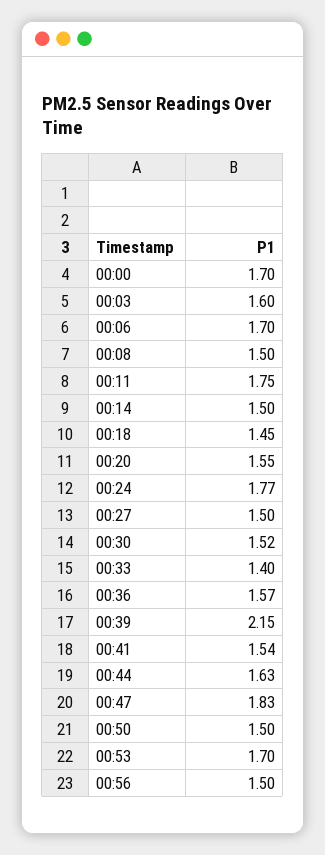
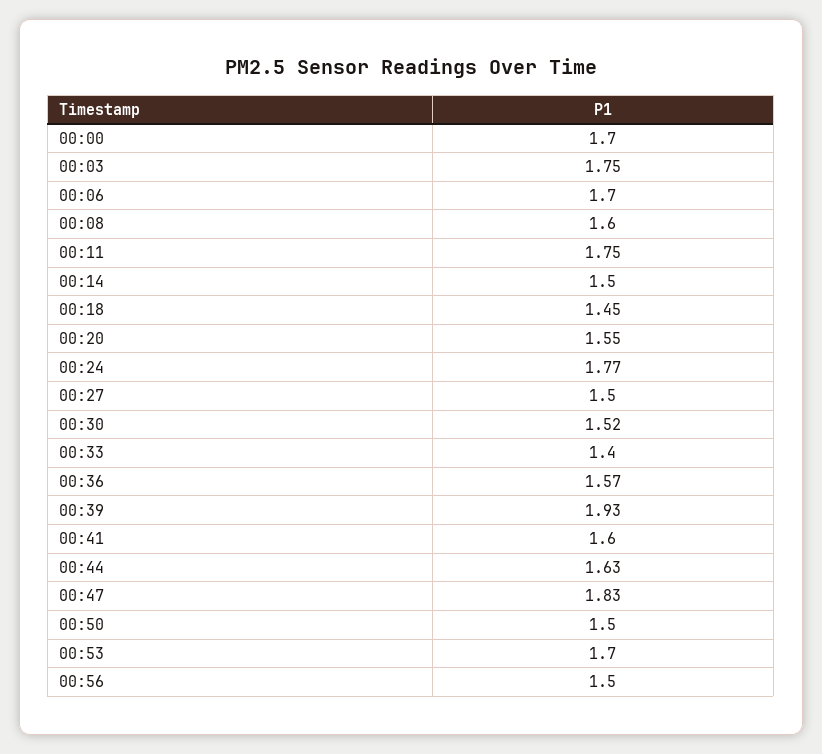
00:03: 1.6 -> 1.75
00:08: 1.5 -> 1.6
00:39: 2.15 -> 1.93
00:41: 1.54 -> 1.6

